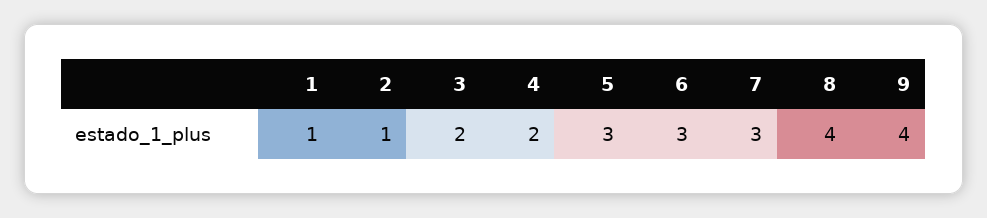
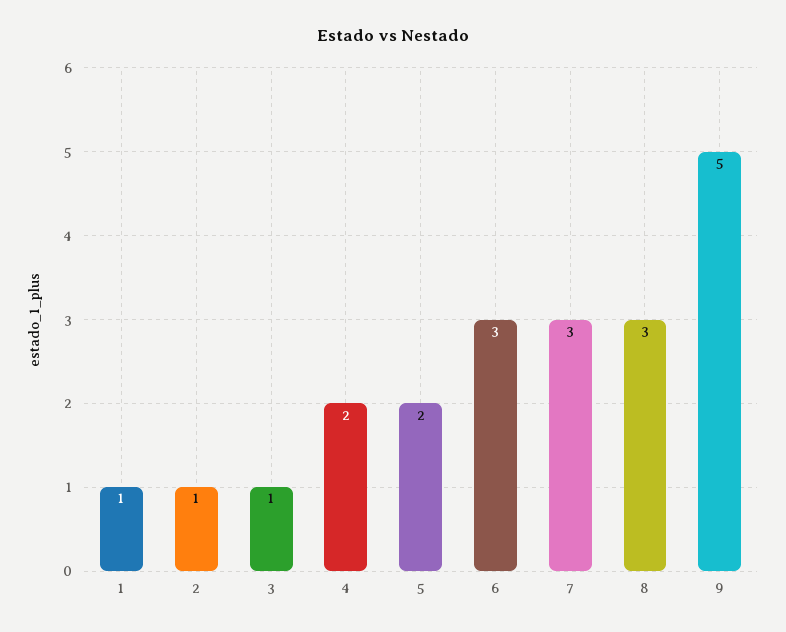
3: 2 -> 1
5: 3 -> 2
8: 4 -> 3
9: 4 -> 5

